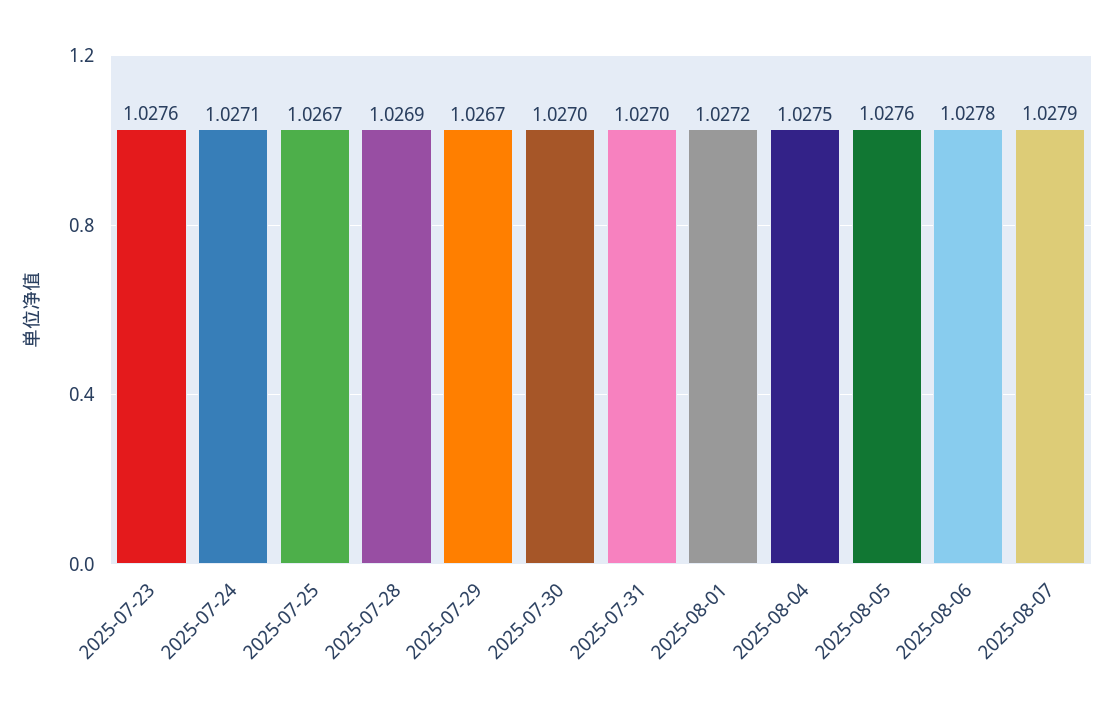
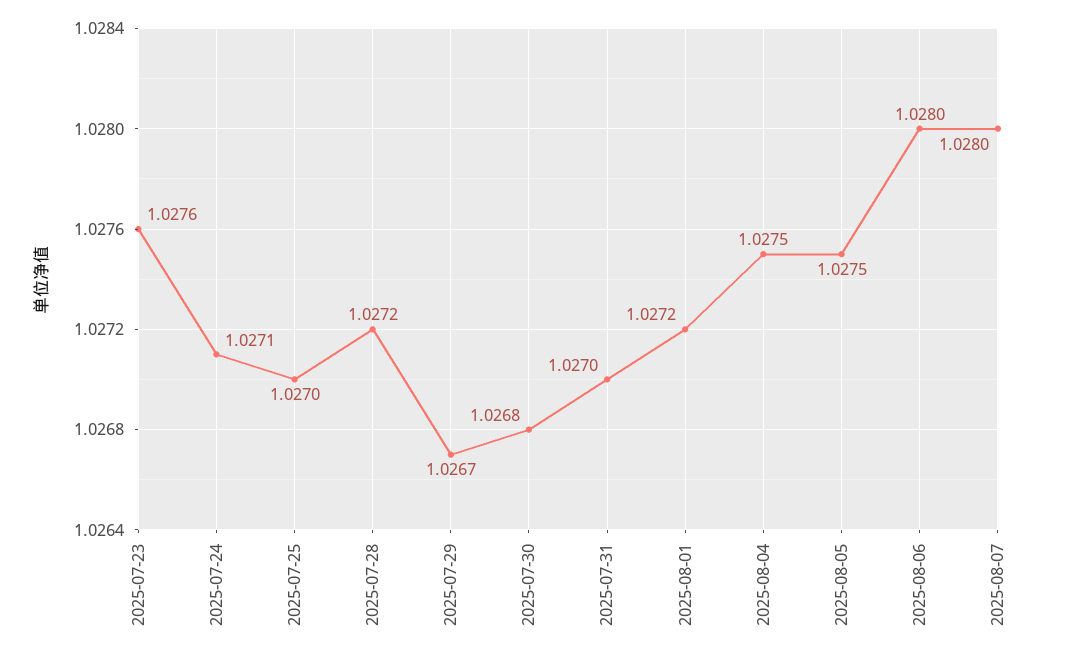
2025-07-25: 1.0267 -> 1.027
2025-07-28: 1.0269 -> 1.0272
2025-07-30: 1.027 -> 1.0268
2025-08-05: 1.0276 -> 1.0275
2025-08-06: 1.0278 -> 1.028
2025-08-07: 1.0279 -> 1.028

